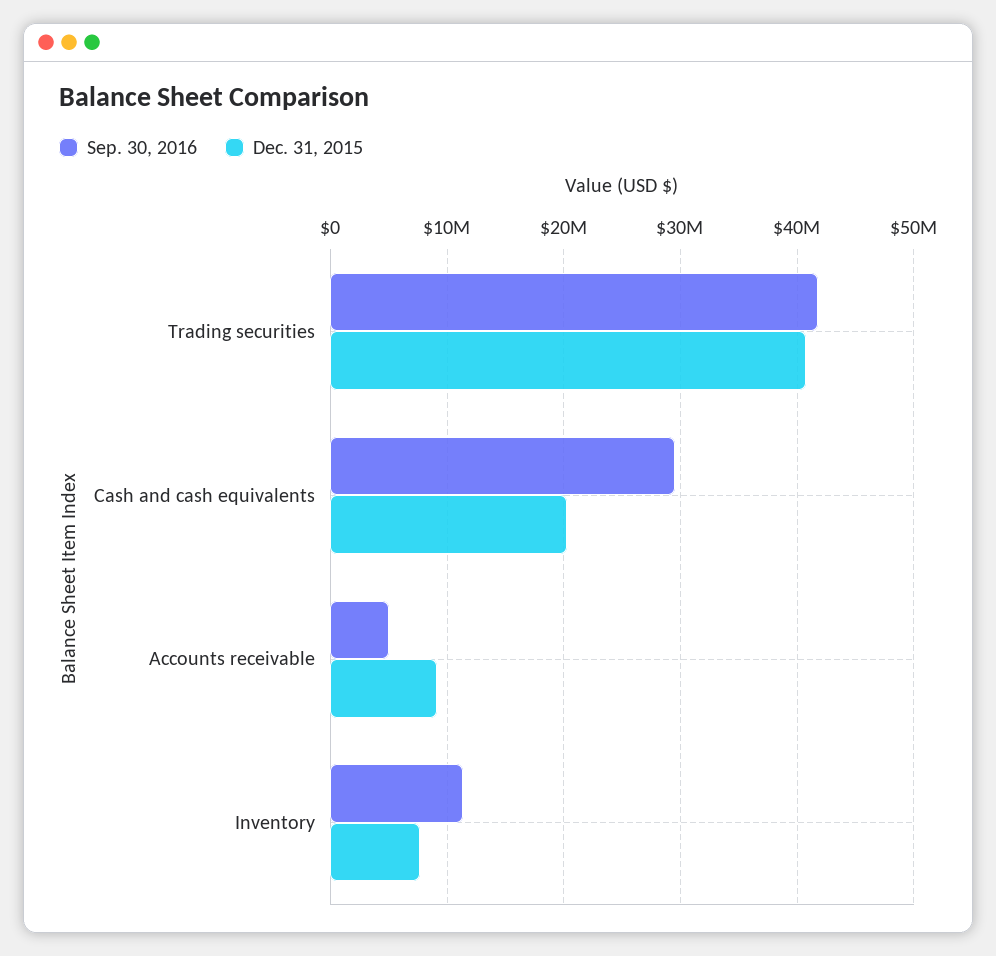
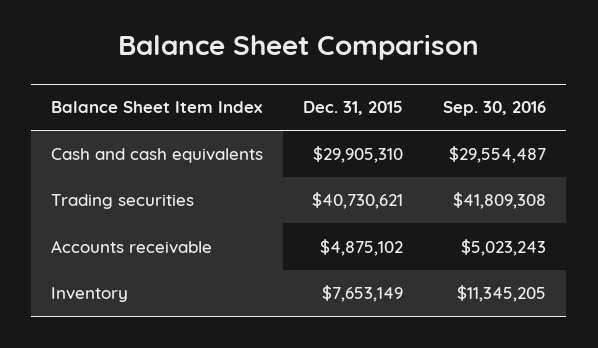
Dec. 31, 2015, Cash and cash equivalents: 20000000 -> 29905310
Dec. 31, 2015, Accounts receivable: 9000000 -> 4875102

